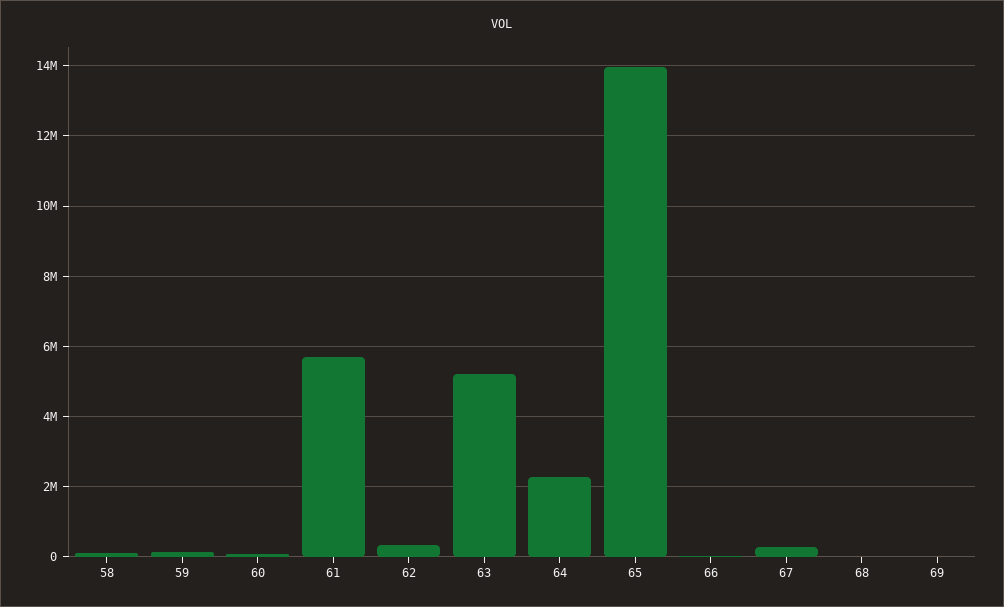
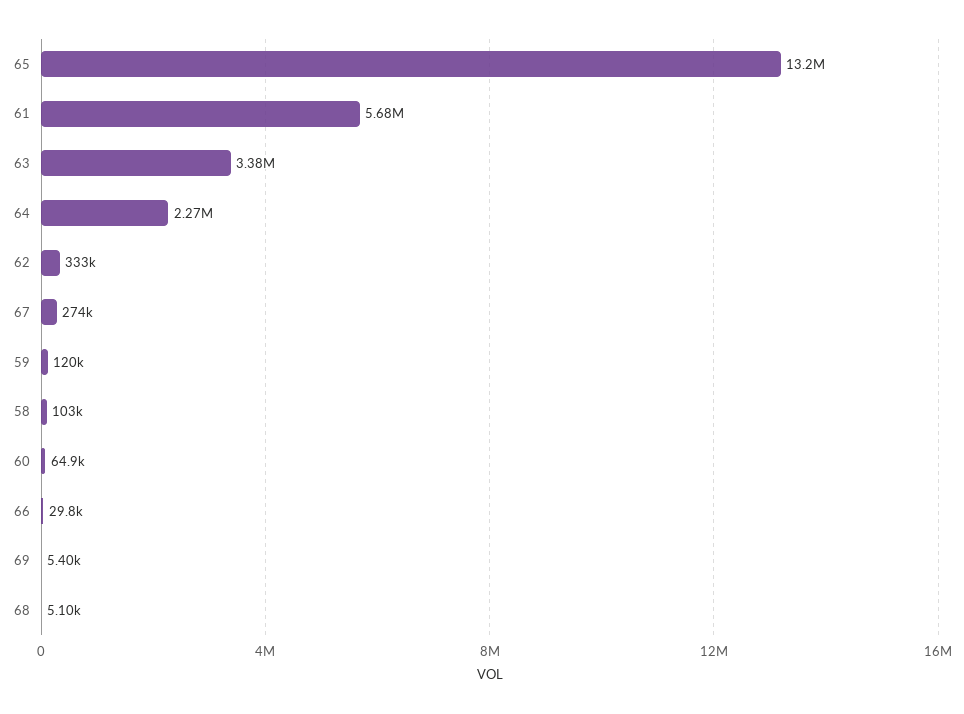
63: 5200000 -> 3380000
65: 14000000 -> 13200000

